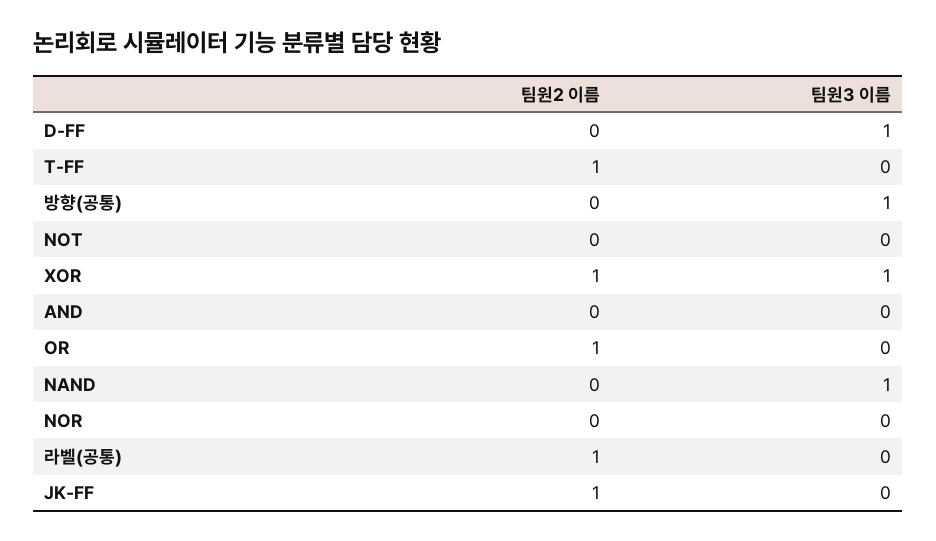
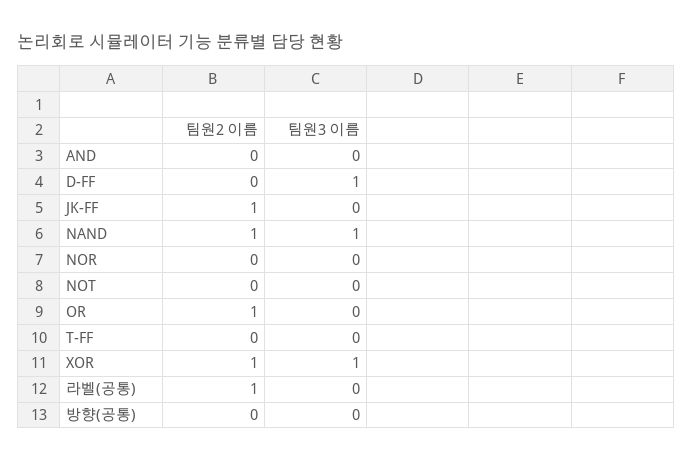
팀원2 이름, T-FF: 1 -> 0
팀원3 이름, 방향(공통): 1 -> 0
팀원2 이름, NAND: 0 -> 1

